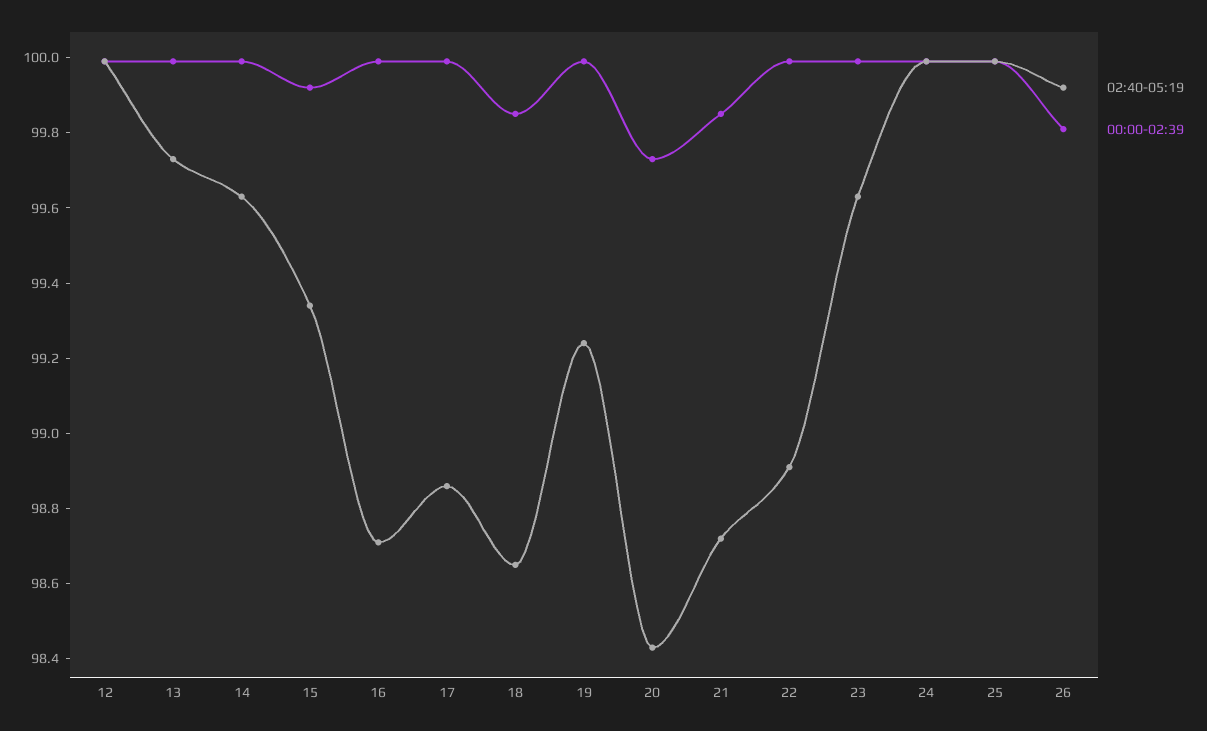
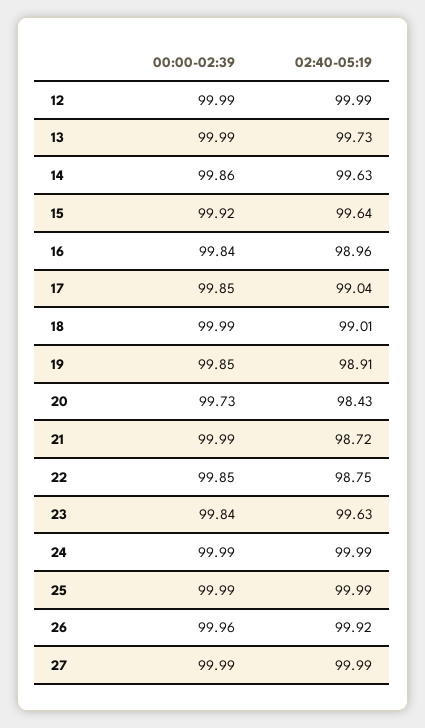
00:00-02:39, 14: 100 -> 99.86
02:40-05:19, 15: 99.35 -> 99.64
02:40-05:19, 16: 98.7 -> 98.96
00:00-02:39, 16: 100 -> 99.84
02:40-05:19, 17: 98.85 -> 99.04
00:00-02:39, 17: 100 -> 99.85
02:40-05:19, 18: 98.65 -> 99.01
00:00-02:39, 18: 99.85 -> 99.99
02:40-05:19, 19: 99.25 -> 98.91
00:00-02:39, 19: 100 -> 99.85
00:00-02:39, 21: 99.85 -> 99.99
02:40-05:19, 22: 98.9 -> 98.75
00:00-02:39, 22: 100 -> 99.85
00:00-02:39, 23: 100 -> 99.84
00:00-02:39, 26: 99.8 -> 99.96
00:00-02:39, 27: none -> 99.99
02:40-05:19, 27: none -> 99.99

